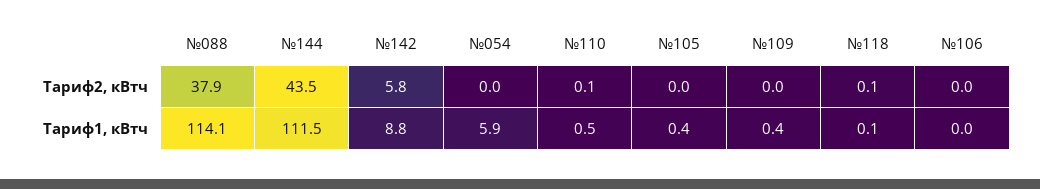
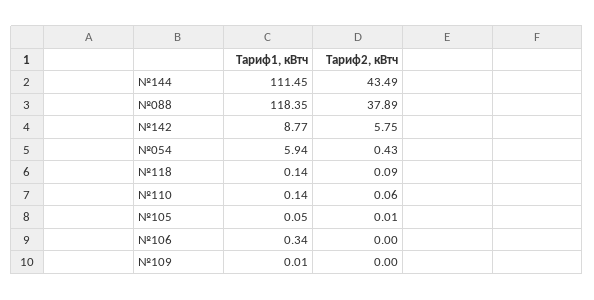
№054, Тариф2, кВтч: 0 -> 0.43
№088, Тариф1, кВтч: 114.1 -> 118.35
№110, Тариф1, кВтч: 0.5 -> 0.14
№105, Тариф1, кВтч: 0.4 -> 0.05
№109, Тариф1, кВтч: 0.4 -> 0.01
№106, Тариф1, кВтч: 0 -> 0.34

